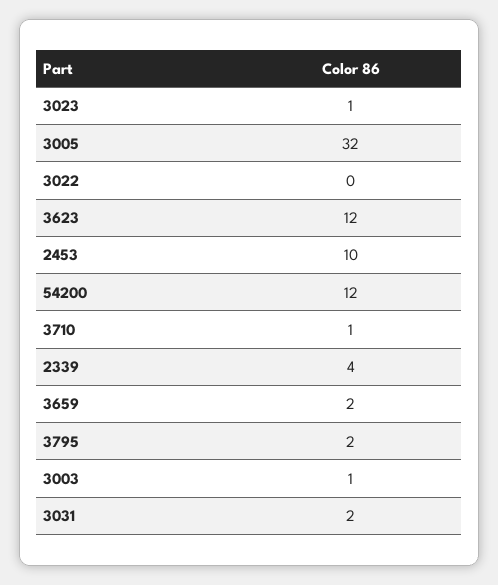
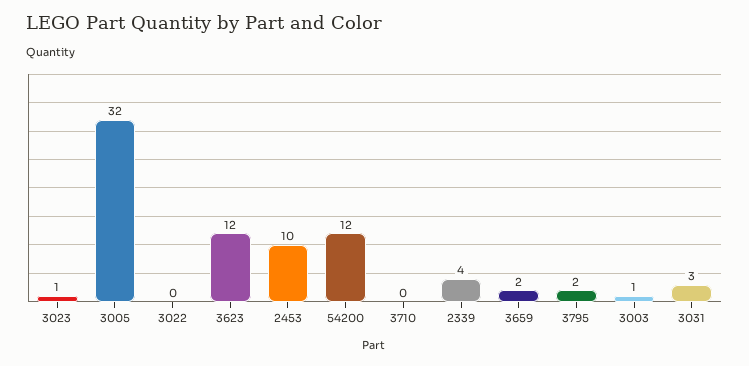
3710: 1 -> 0
3031: 2 -> 3

